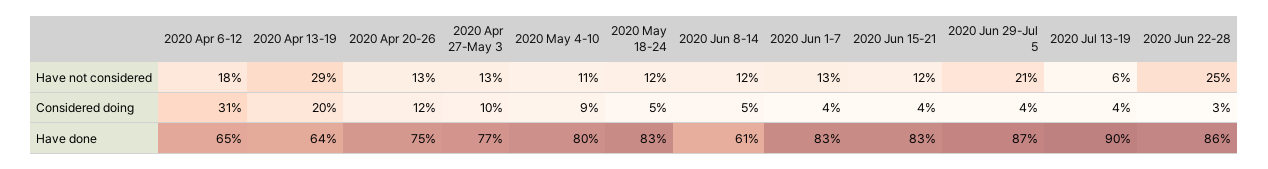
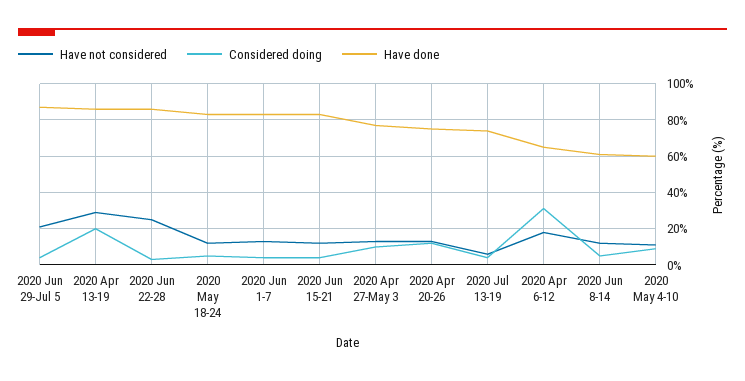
Have done, 2020 Apr 13-19: 64 -> 85
Have done, 2020 May 4-10: 80 -> 60
Have done, 2020 Jul 13-19: 90 -> 75

